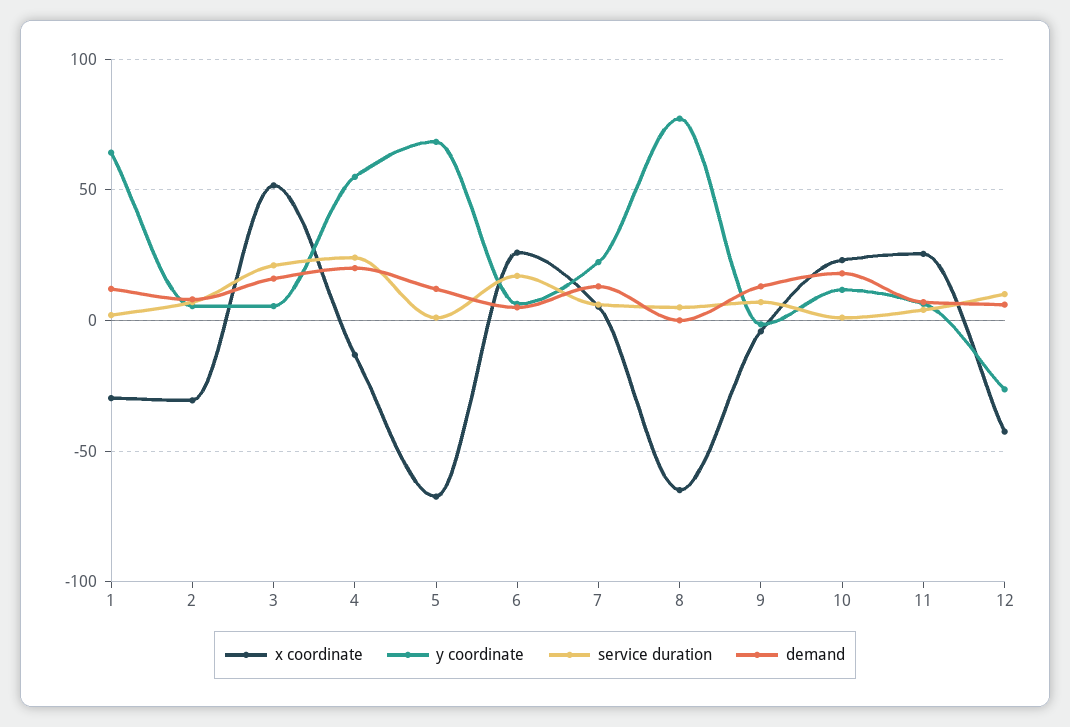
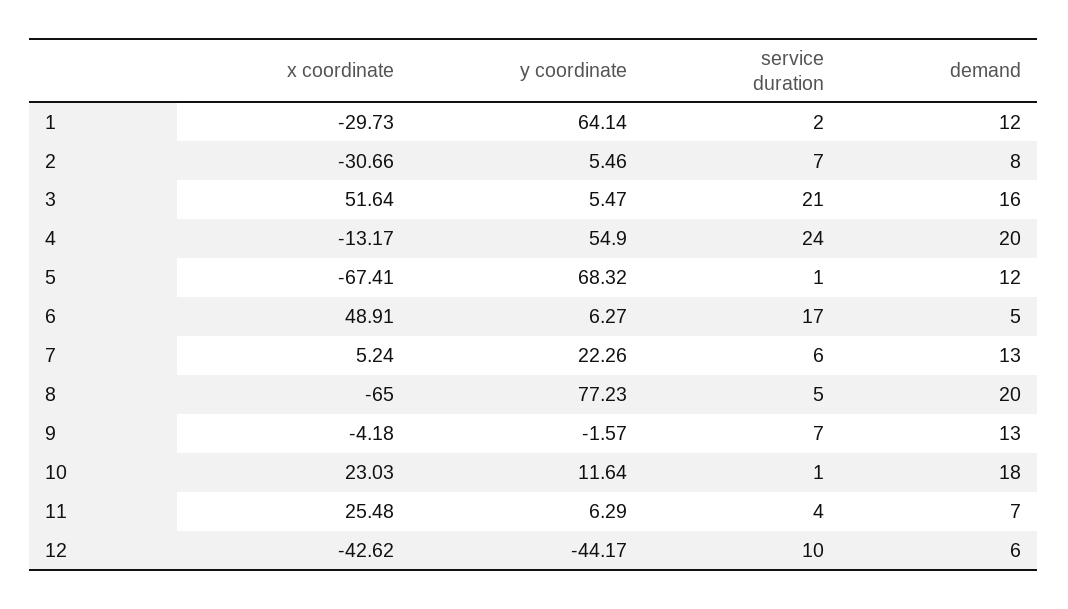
x coordinate, 6: 25 -> 48.91
demand, 8: 0 -> 20
y coordinate, 12: -25 -> -44.17

